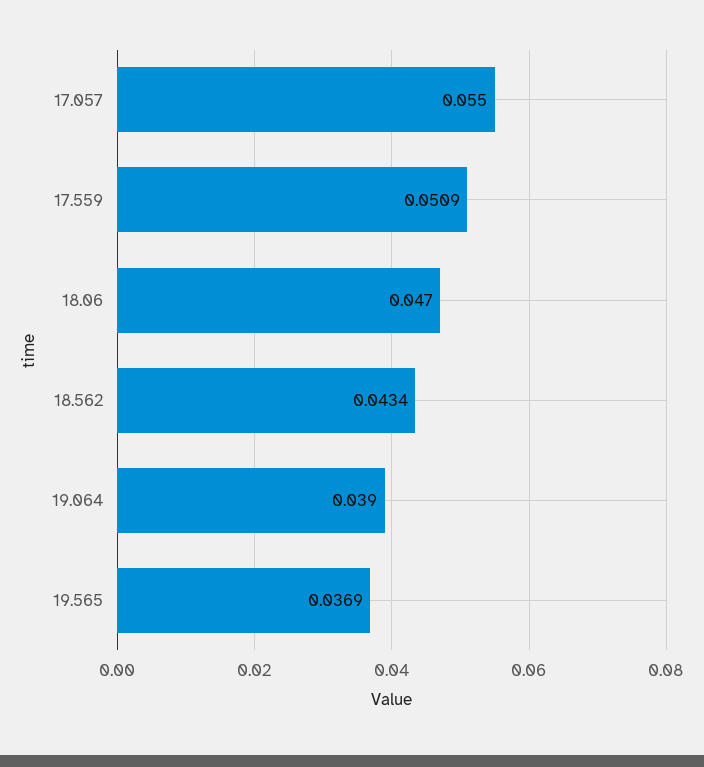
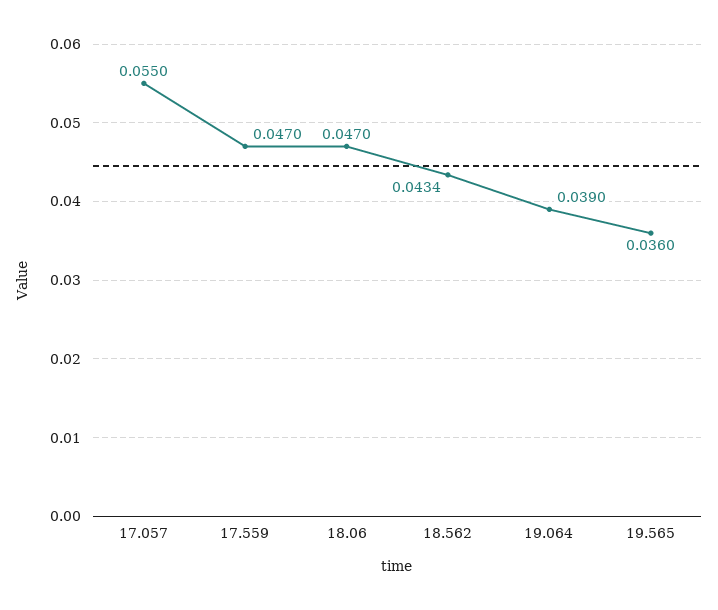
17.559: 0.0509 -> 0.047
19.565: 0.0369 -> 0.036

